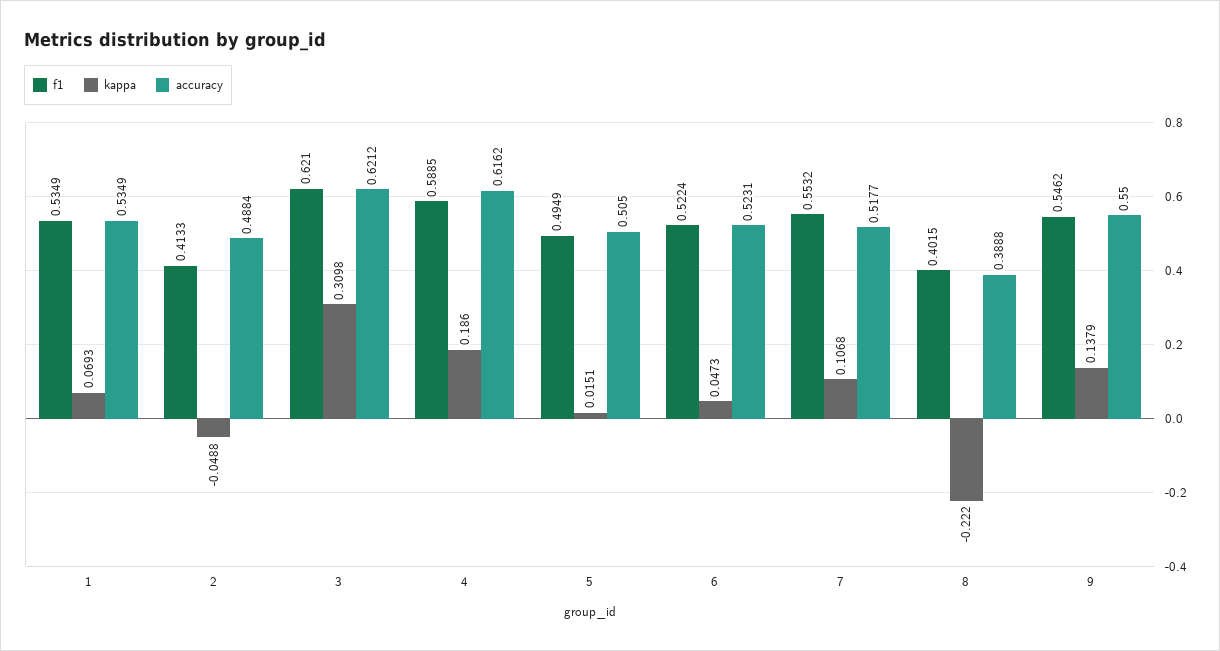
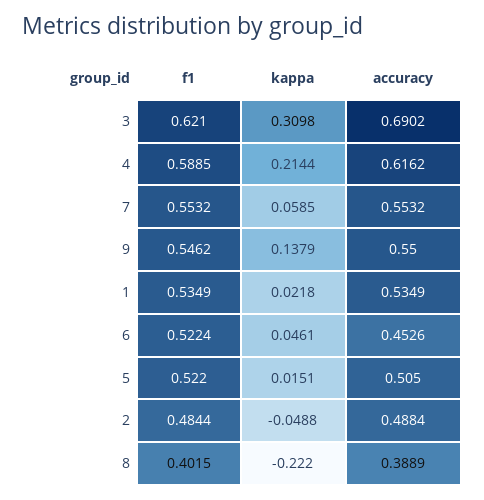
kappa, 1: 0.0693 -> 0.0218
f1, 2: 0.4133 -> 0.4844
accuracy, 3: 0.6212 -> 0.6902
kappa, 4: 0.186 -> 0.2144
f1, 5: 0.4949 -> 0.522
kappa, 6: 0.0473 -> 0.0461
accuracy, 6: 0.5231 -> 0.4526
kappa, 7: 0.1068 -> 0.0585
accuracy, 7: 0.5177 -> 0.5532
accuracy, 8: 0.3888 -> 0.3889

